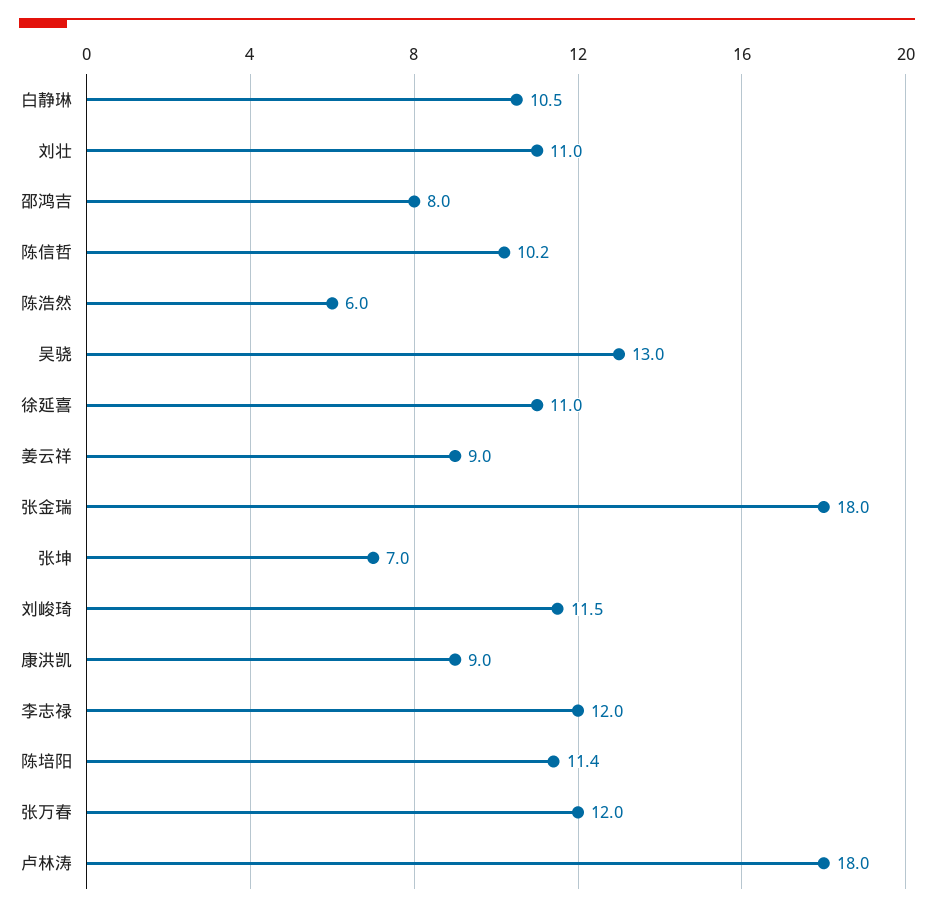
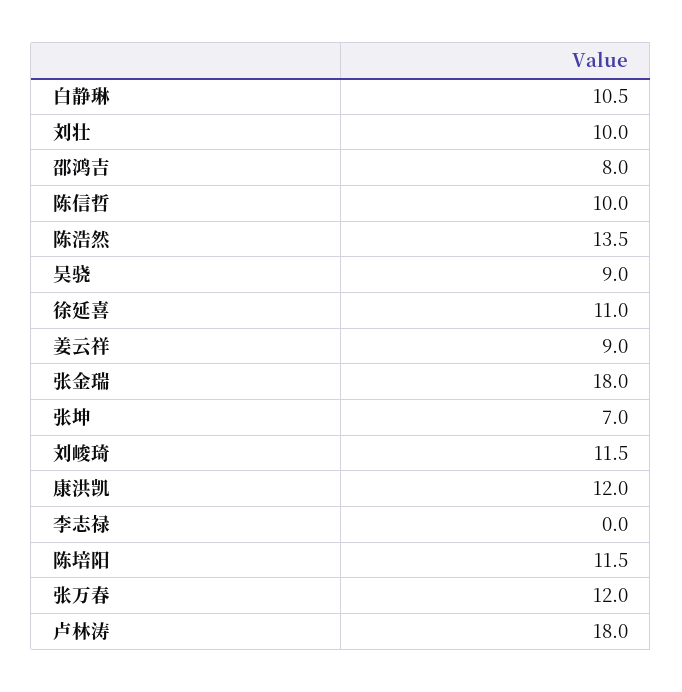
刘壮: 11 -> 10
陈信哲: 10.2 -> 10
陈浩然: 6 -> 13.5
吴骁: 13 -> 9
康洪凯: 9 -> 12
李志禄: 12 -> 0
陈培阳: 11.4 -> 11.5

